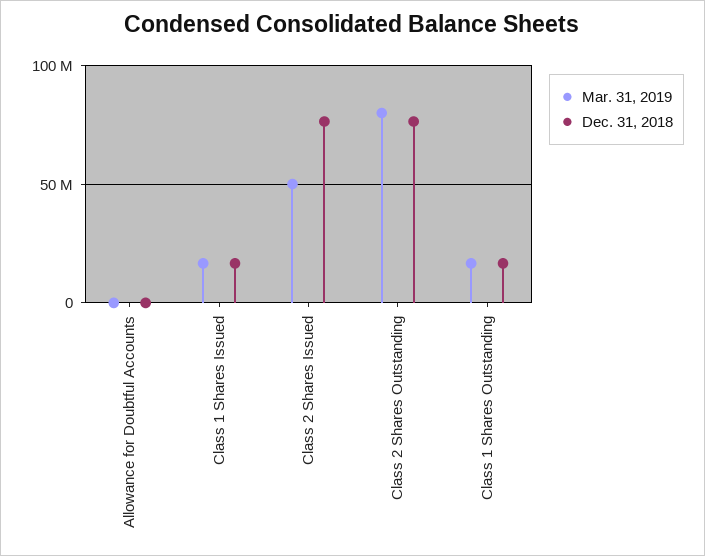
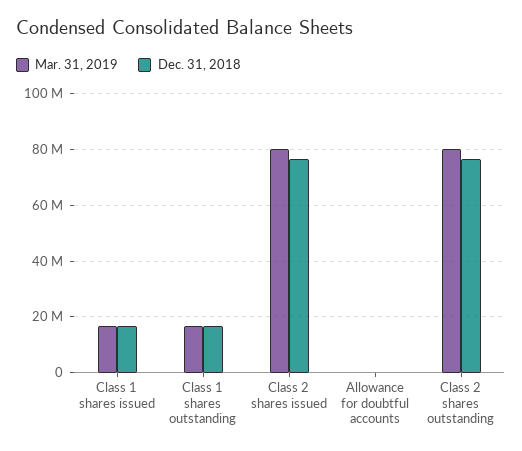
Mar. 31, 2019, Class 2 Shares Issued: 50000000 -> 80000000

